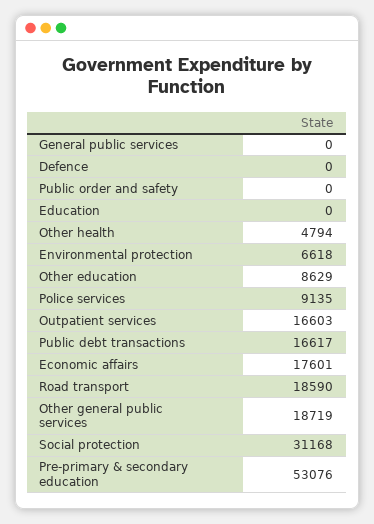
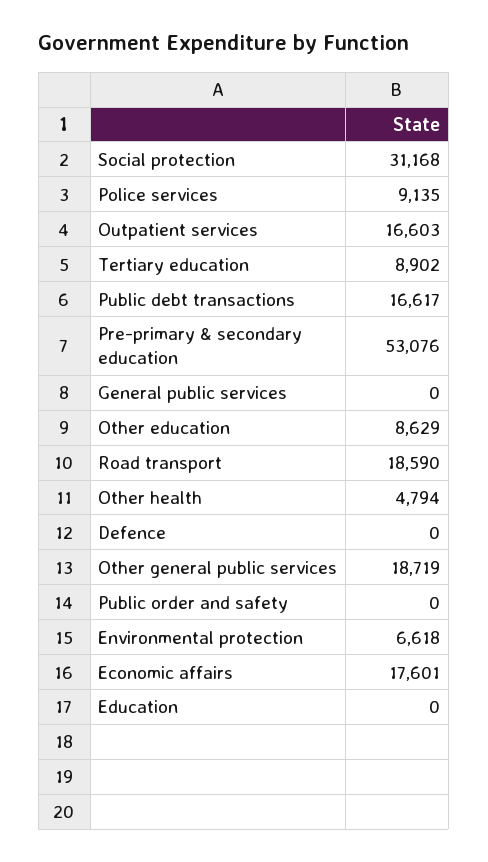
Tertiary education: none -> 8902

